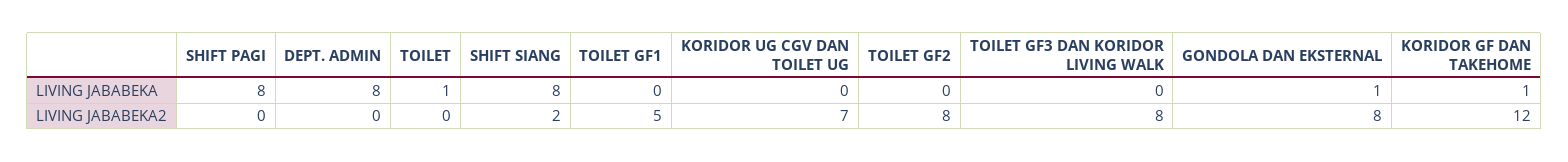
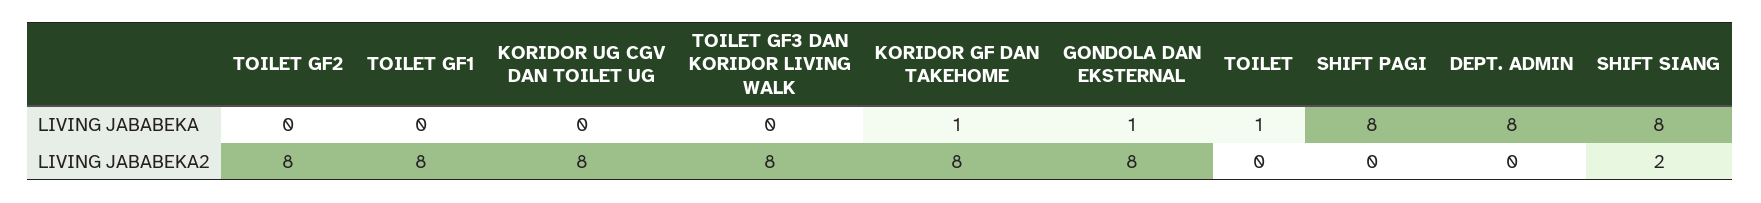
TOILET GF1, LIVING JABABEKA2: 5 -> 8
KORIDOR UG CGV DAN TOILET UG, LIVING JABABEKA2: 7 -> 8
KORIDOR GF DAN TAKEHOME, LIVING JABABEKA2: 12 -> 8

